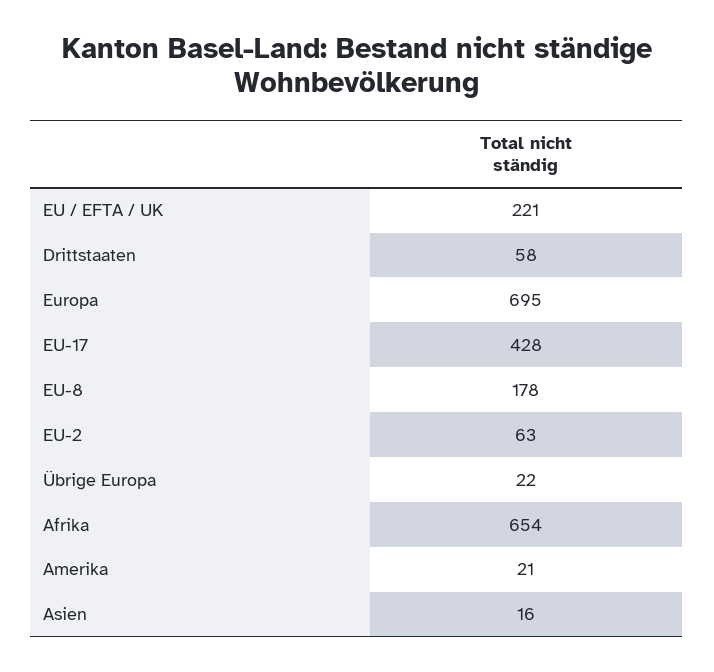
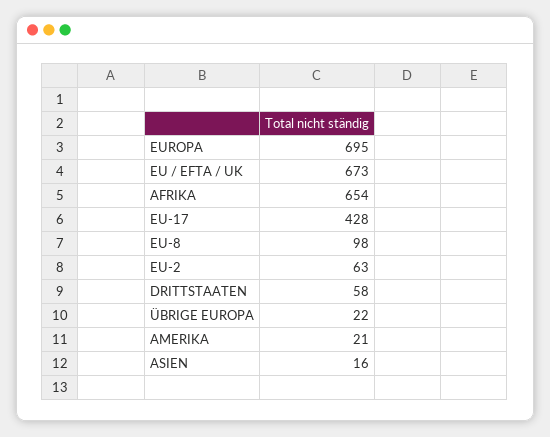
EU / EFTA / UK: 221 -> 673
EU-8: 178 -> 98

